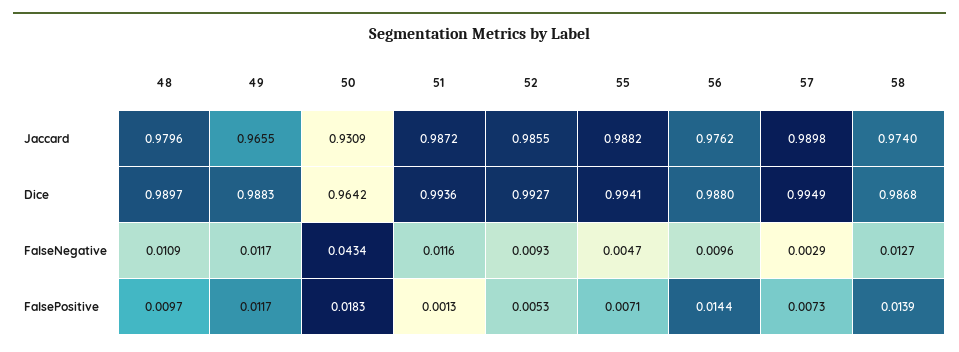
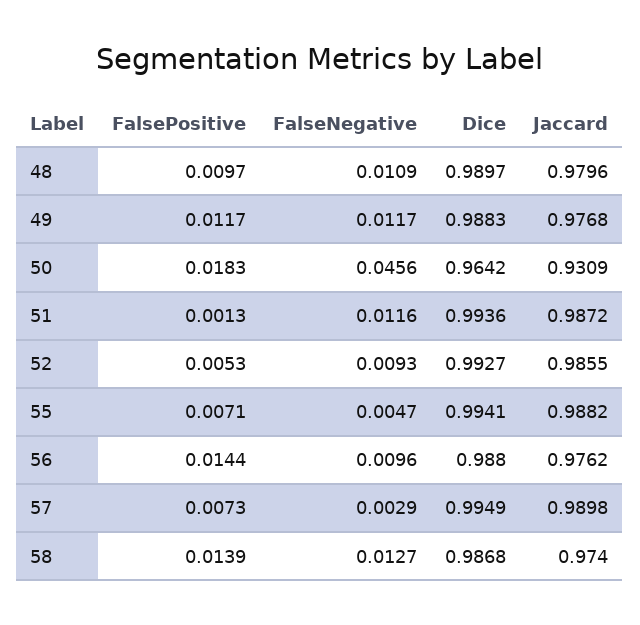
49, Jaccard: 0.9655 -> 0.9768
50, FalseNegative: 0.0434 -> 0.0456

